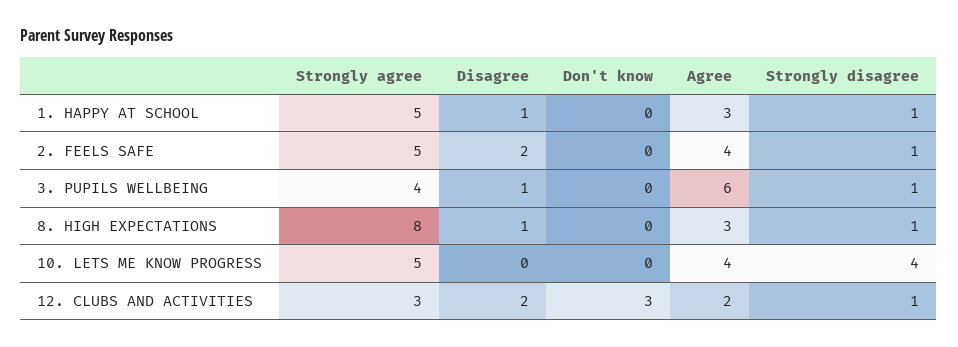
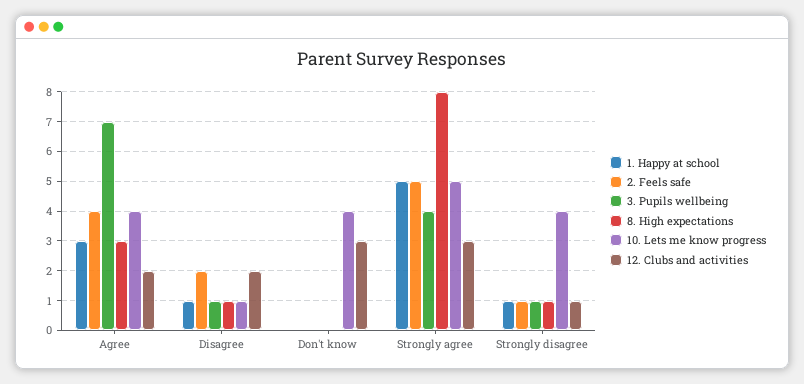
3. PUPILS WELLBEING, Agree: 6 -> 7
10. LETS ME KNOW PROGRESS, Disagree: 0 -> 1
10. LETS ME KNOW PROGRESS, Don't know: 0 -> 4

